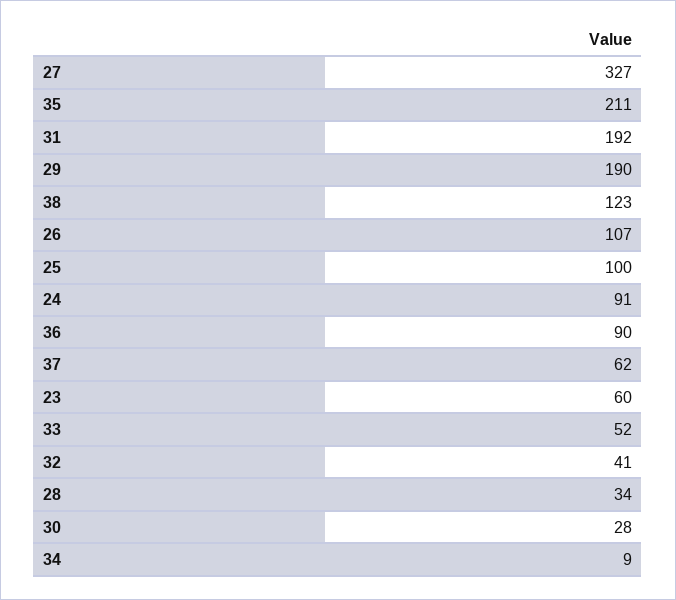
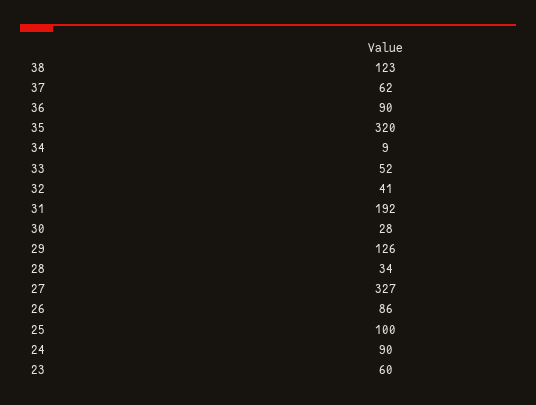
35: 211 -> 320
29: 190 -> 126
26: 107 -> 86
24: 91 -> 90

